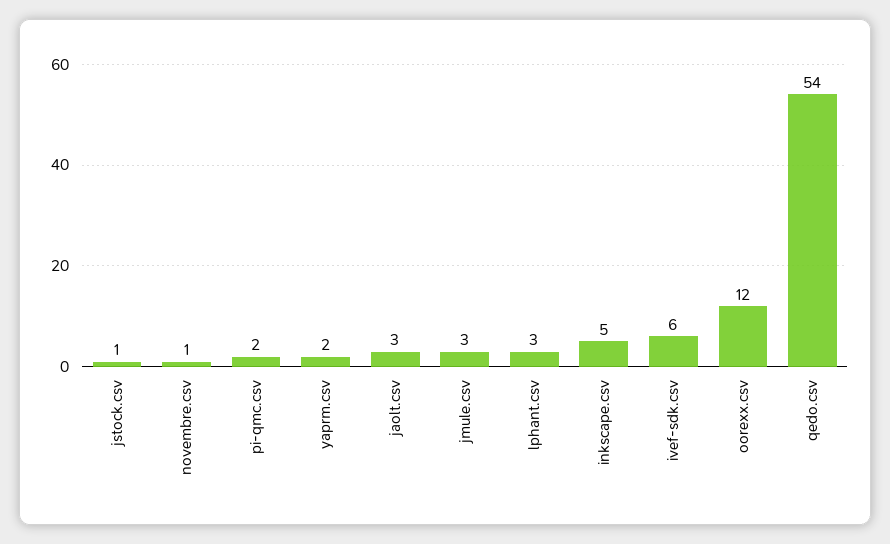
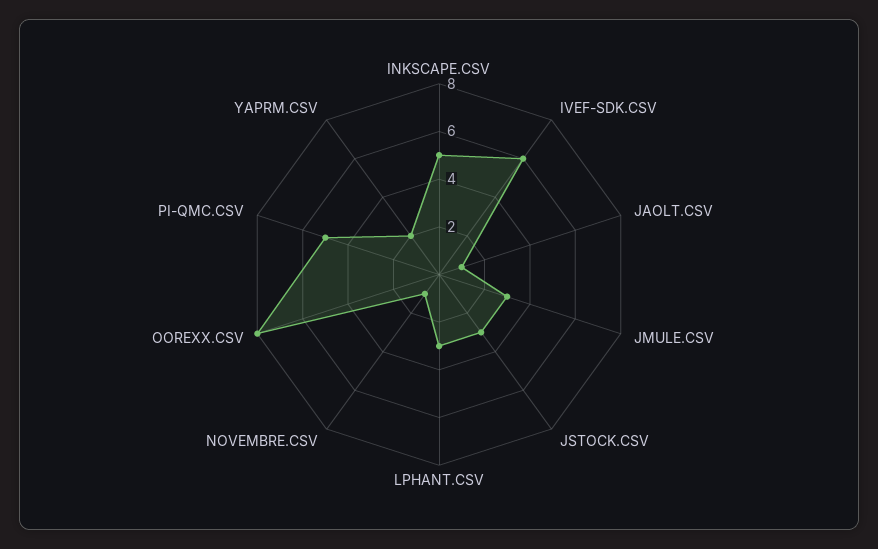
jstock.csv: 1 -> 3
pi-qmc.csv: 2 -> 5
jaolt.csv: 3 -> 1
oorexx.csv: 12 -> 8
qedo.csv: 54 -> none

